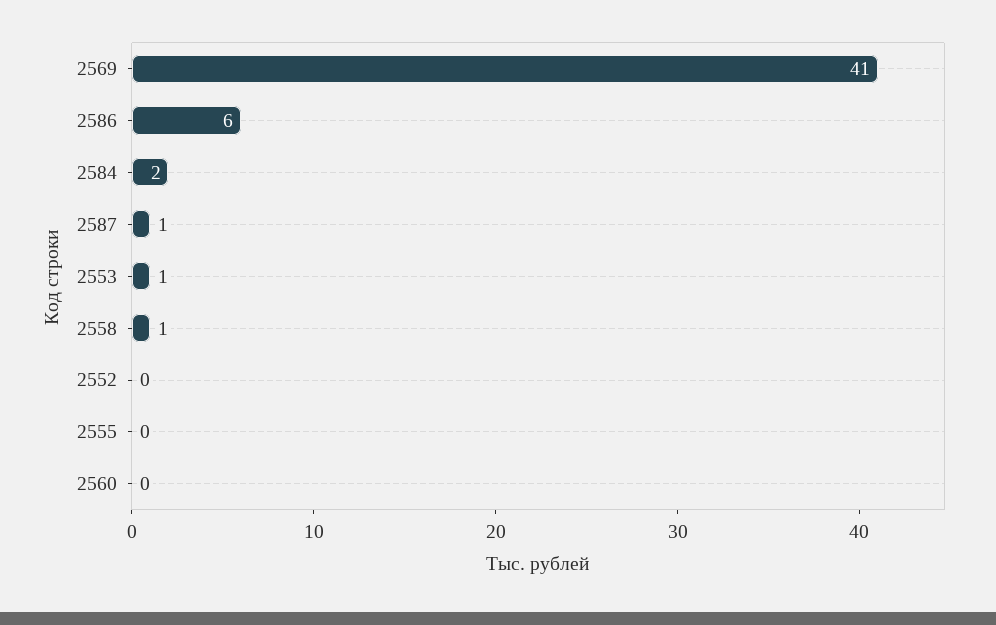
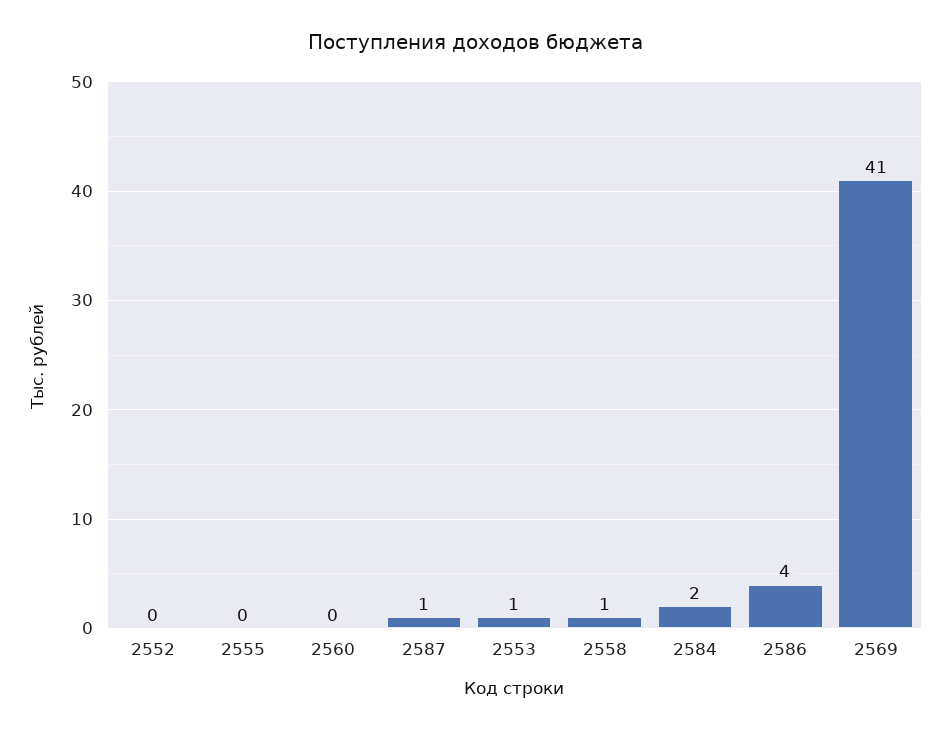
2586: 6 -> 4

